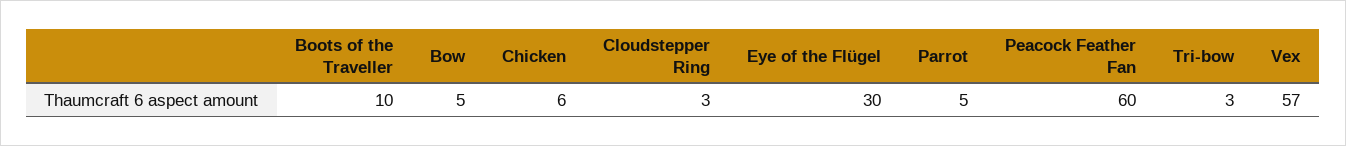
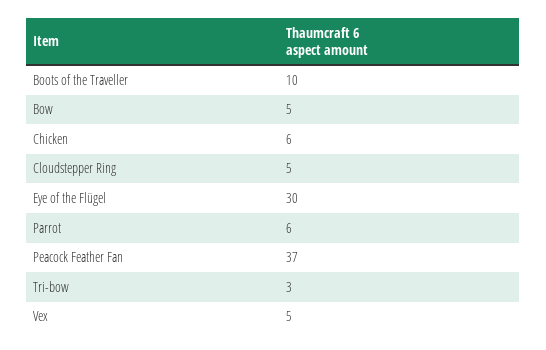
Cloudstepper Ring: 3 -> 5
Parrot: 5 -> 6
Peacock Feather Fan: 60 -> 37
Vex: 57 -> 5

